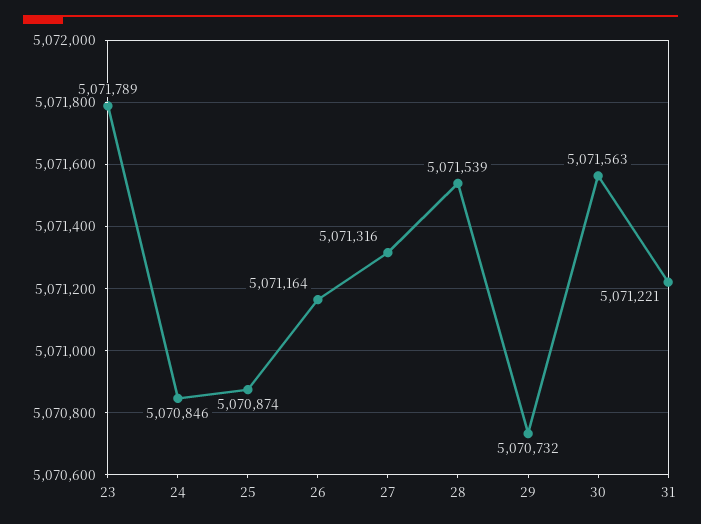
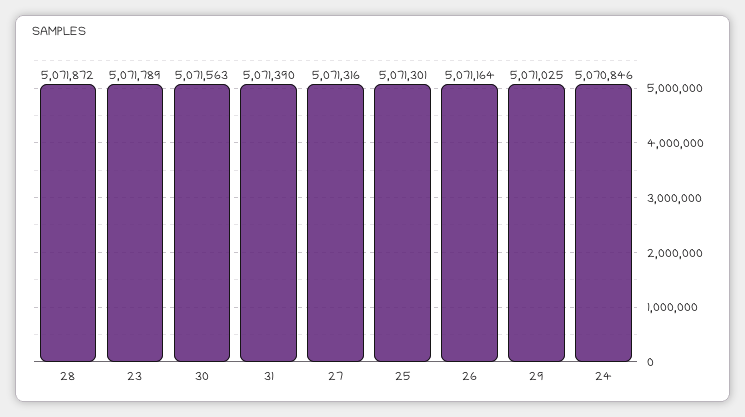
25: 5070874 -> 5071301
28: 5071539 -> 5071872
29: 5070732 -> 5071025
31: 5071221 -> 5071390

